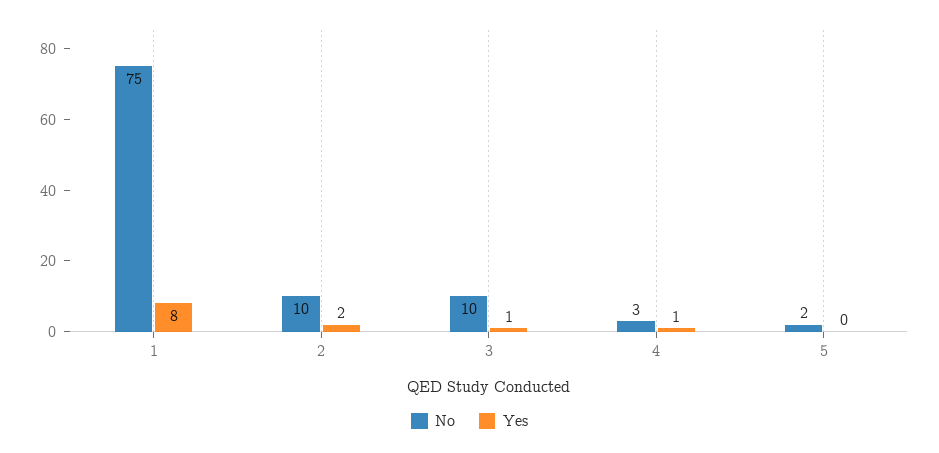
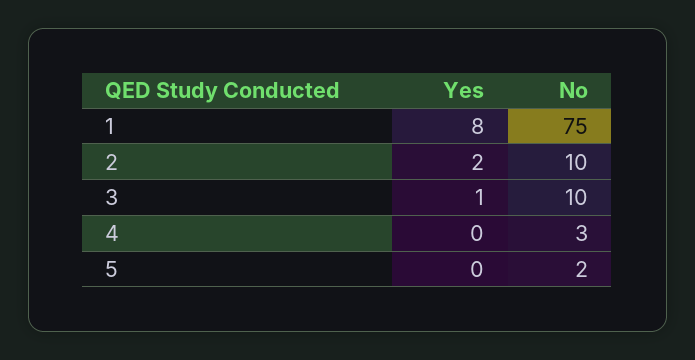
Yes, 4: 1 -> 0

